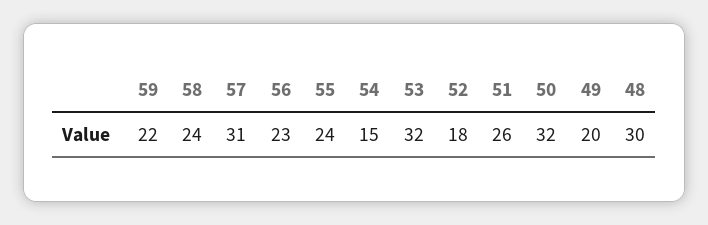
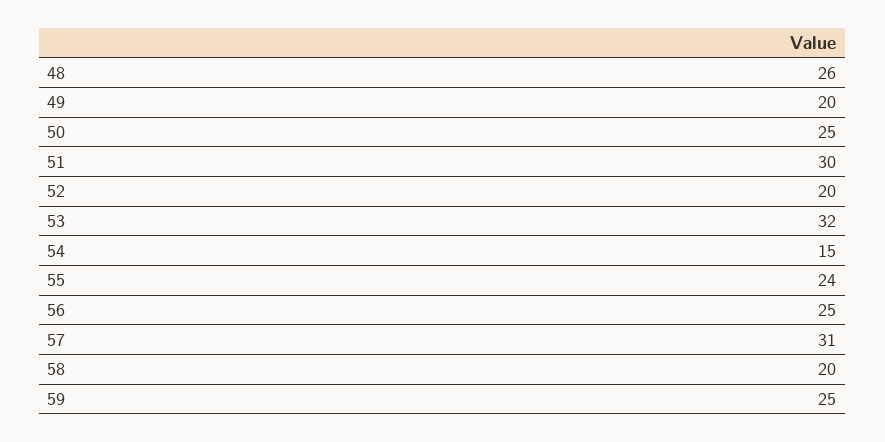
59: 22 -> 25
58: 24 -> 20
56: 23 -> 25
52: 18 -> 20
51: 26 -> 30
50: 32 -> 25
48: 30 -> 26

